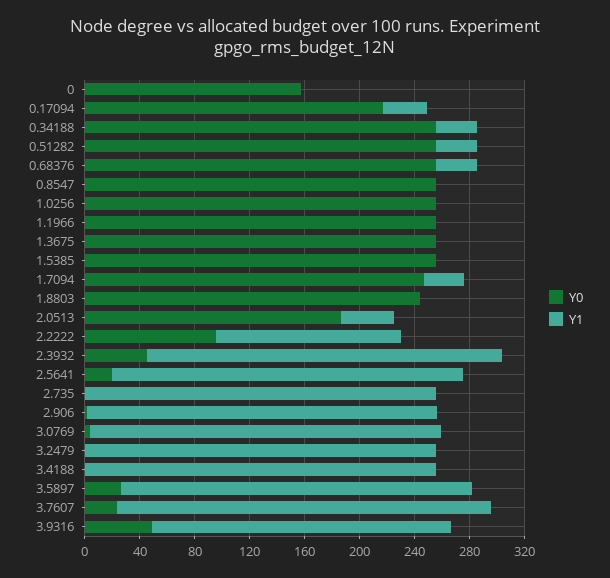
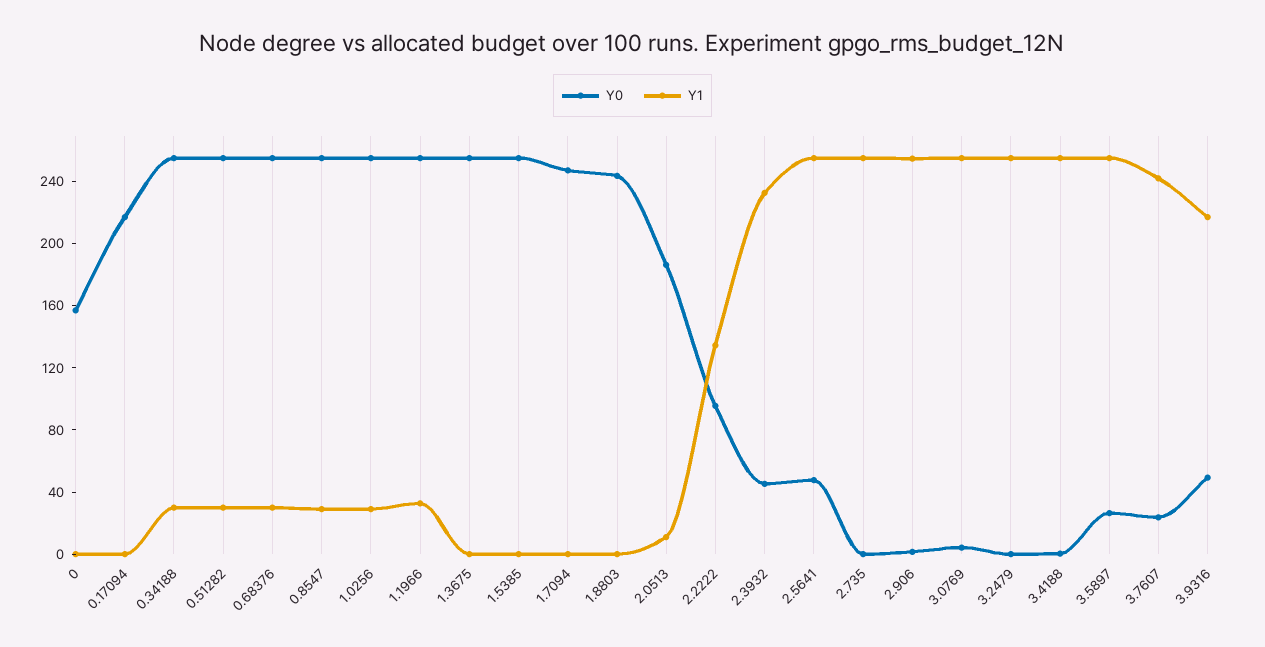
Y1, 0.17094: 30 -> 0
Y1, 0.8547: 0 -> 30
Y1, 1.0256: 0 -> 30
Y1, 1.1966: 0 -> 30
Y1, 1.7094: 30 -> 0
Y1, 2.0513: 40 -> 10
Y1, 2.3932: 260 -> 230
Y0, 2.5641: 20 -> 50
Y1, 3.7607: 270 -> 240

